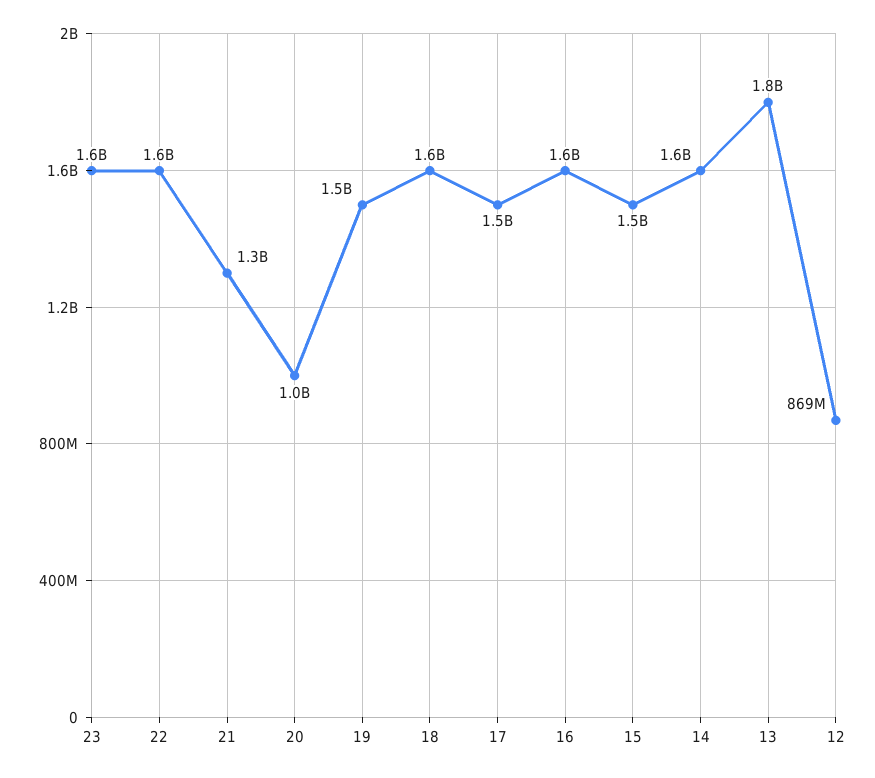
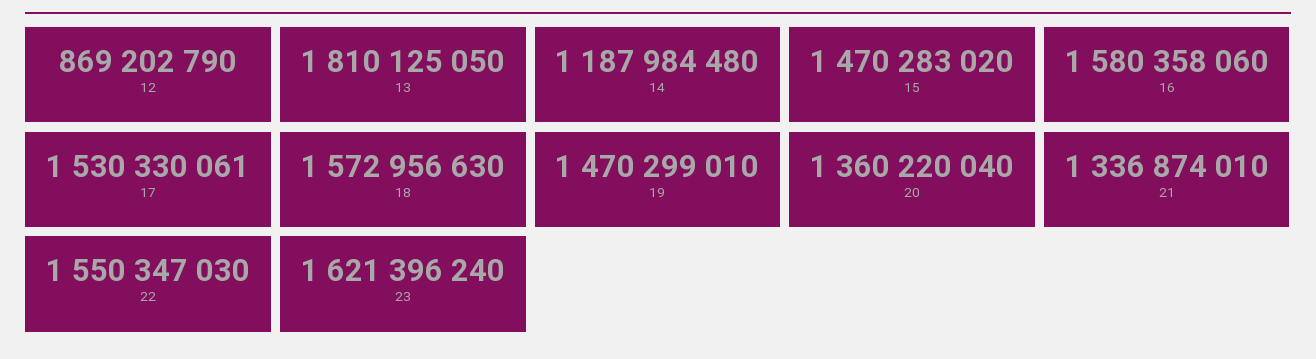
20: 1000000000 -> 1360220040
14: 1600000000 -> 1187984480

